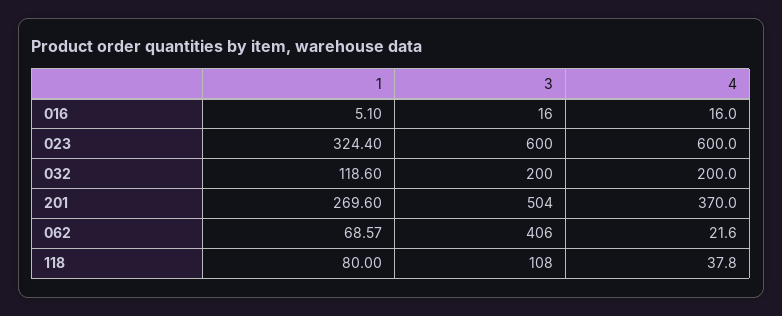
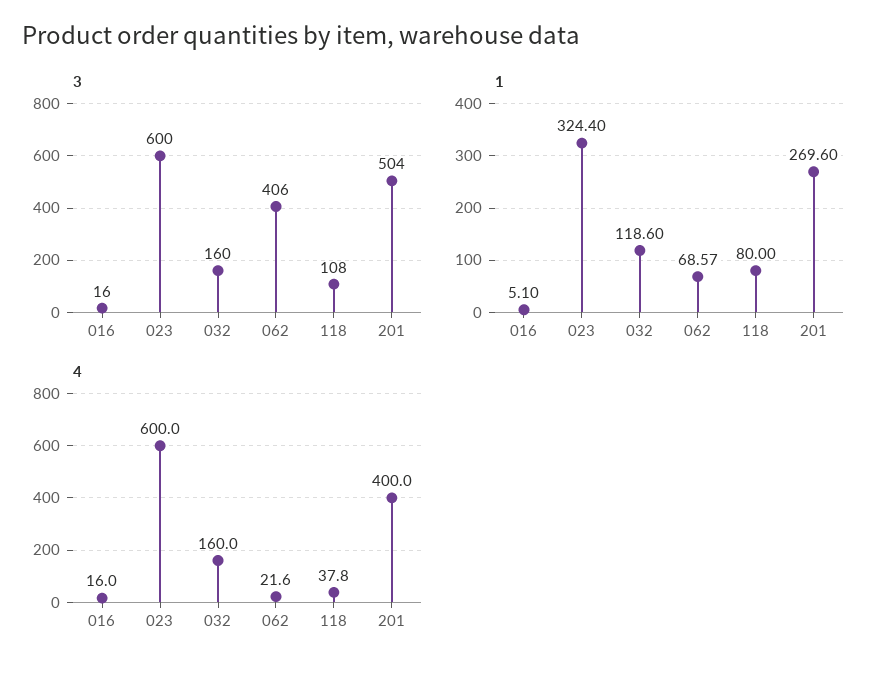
3, 032: 200 -> 160
4, 032: 200 -> 160
4, 201: 370 -> 400

